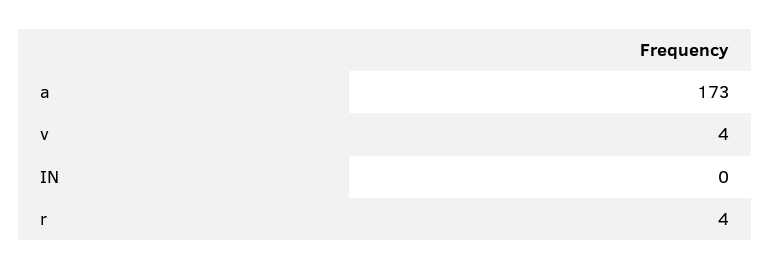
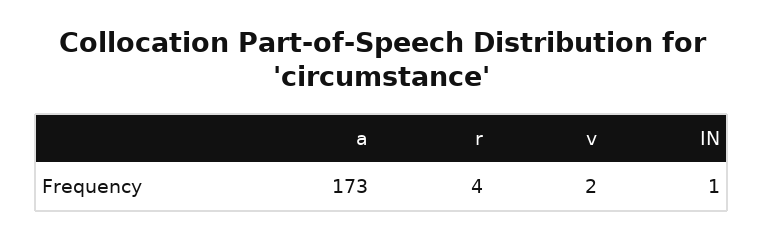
v: 4 -> 2
IN: 0 -> 1

